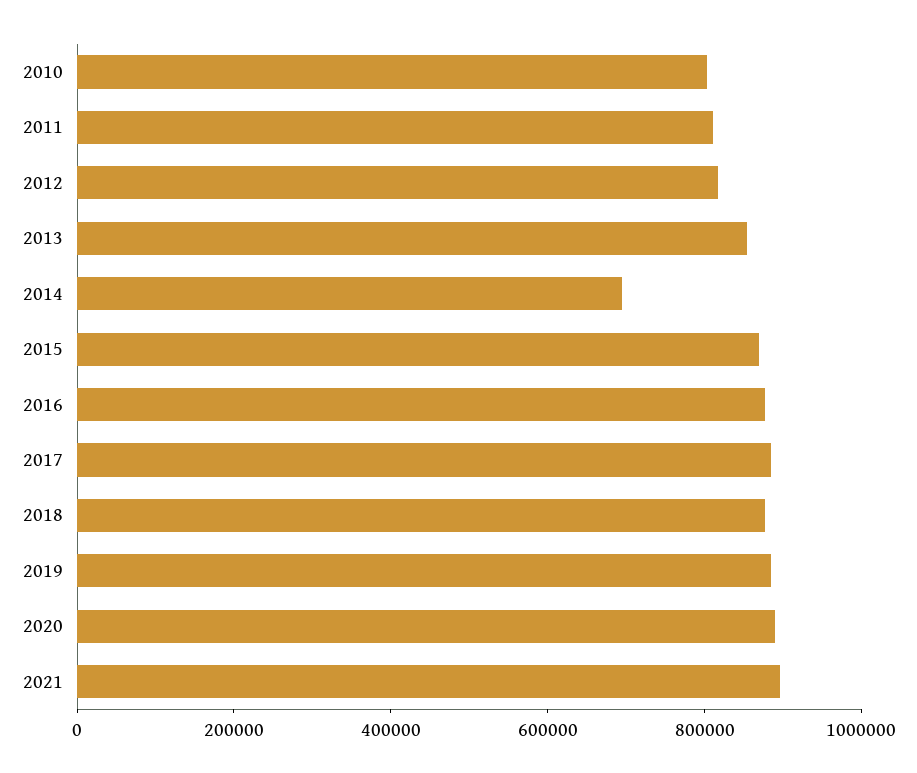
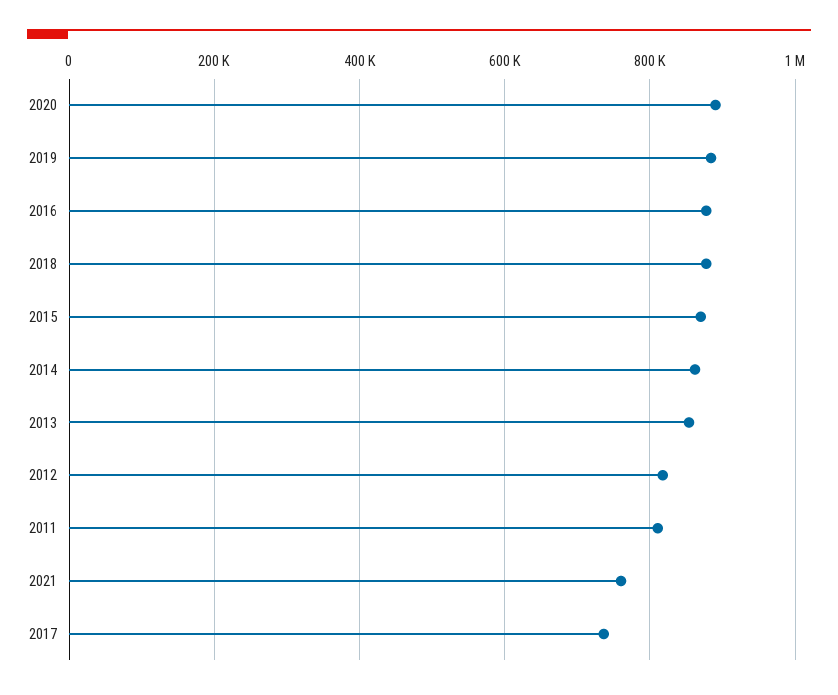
2010: 800000 -> none
2014: 700000 -> 860000
2017: 900000 -> 740000
2021: 900000 -> 760000

